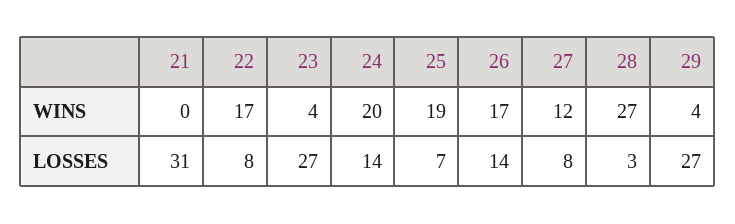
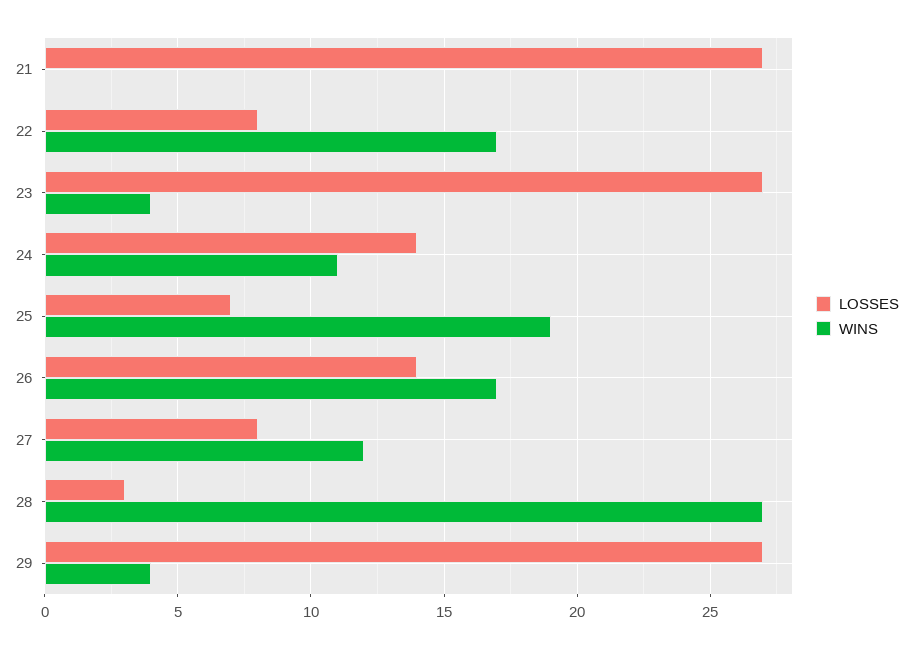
WINS, 24: 20 -> 11
LOSSES, 21: 31 -> 27

